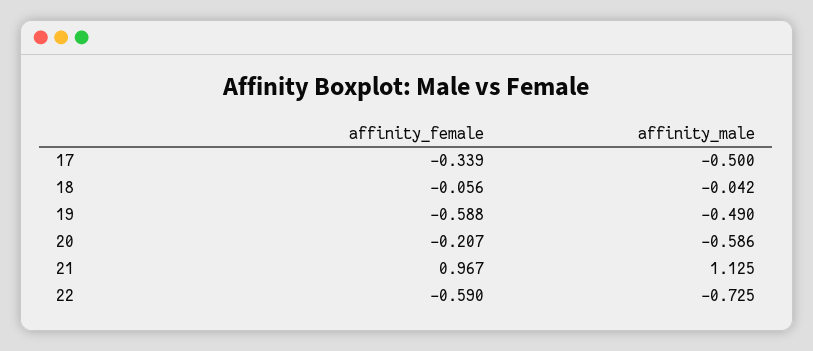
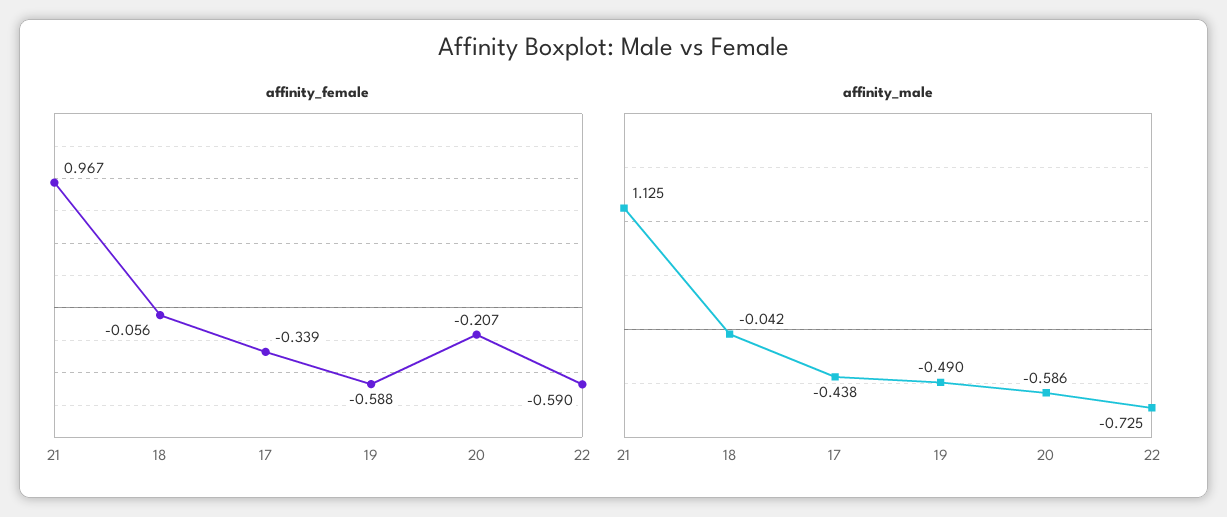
affinity_male, 17: -0.5 -> -0.438

